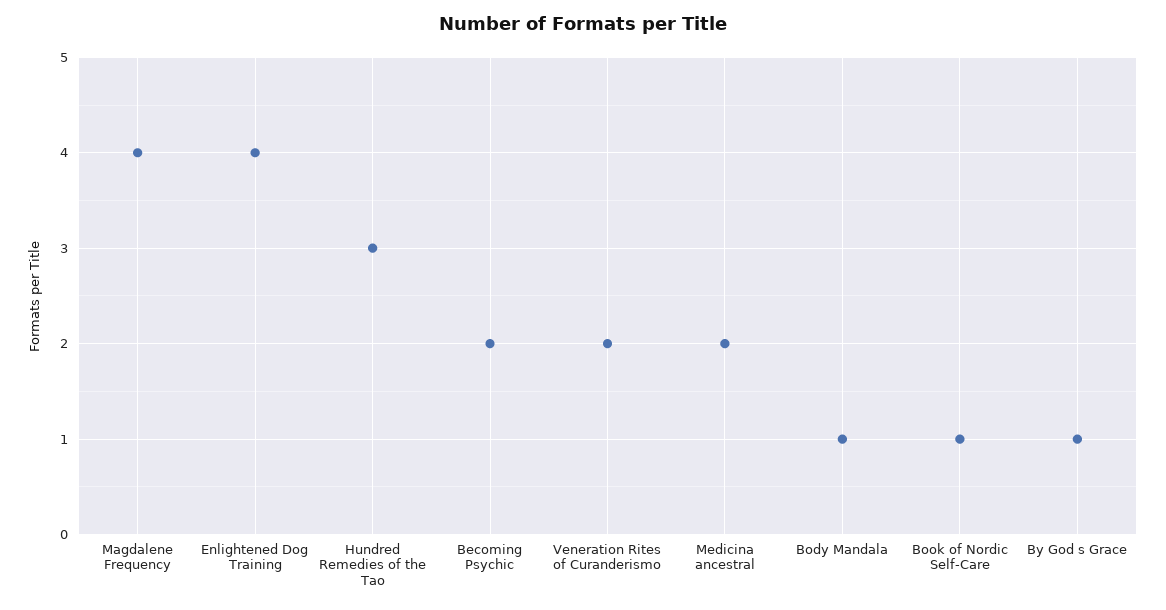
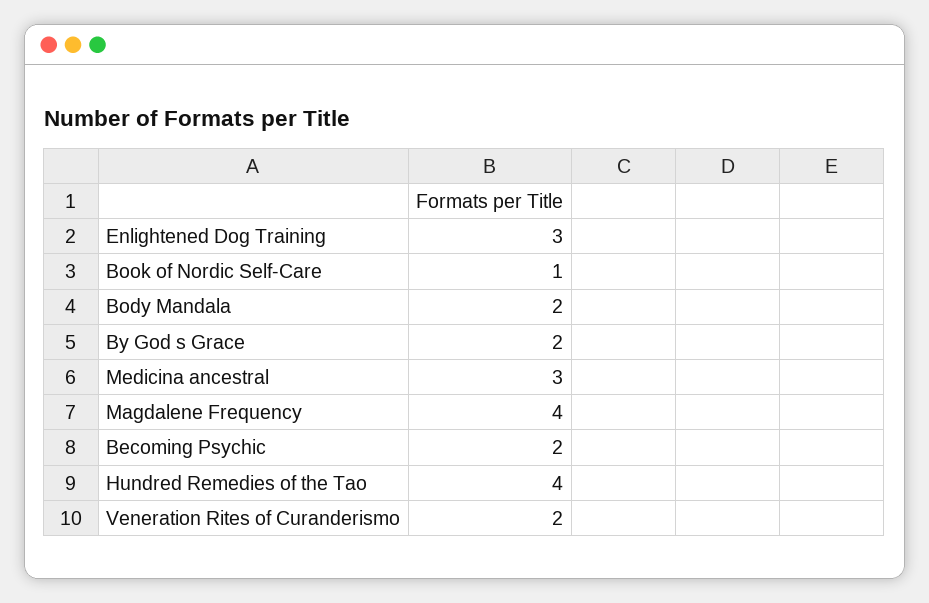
Enlightened Dog Training: 4 -> 3
Hundred Remedies of the Tao: 3 -> 4
Medicina ancestral: 2 -> 3
Body Mandala: 1 -> 2
By God s Grace: 1 -> 2

